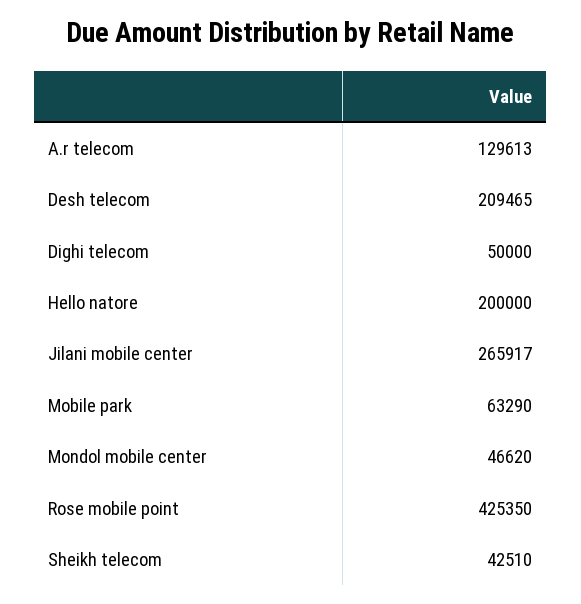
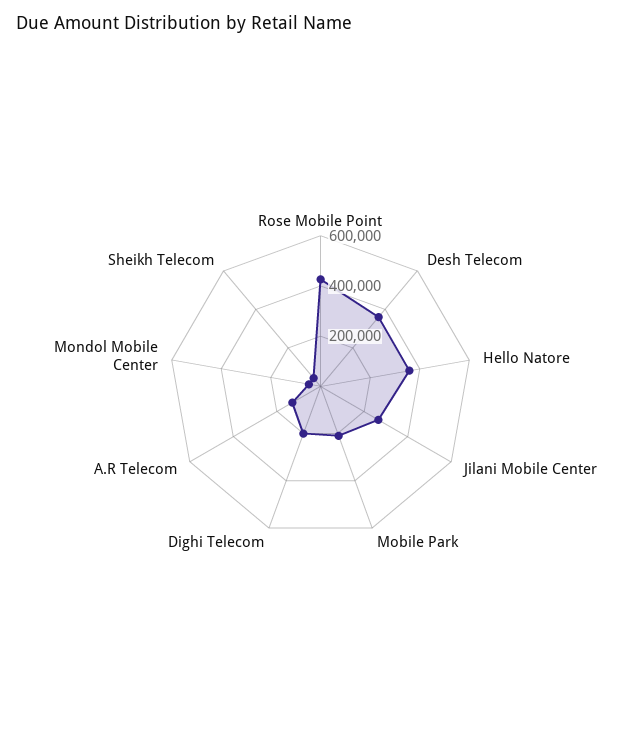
Desh telecom: 209465 -> 350000
Dighi telecom: 50000 -> 200000
Hello natore: 200000 -> 350000
Mobile park: 63290 -> 200000

